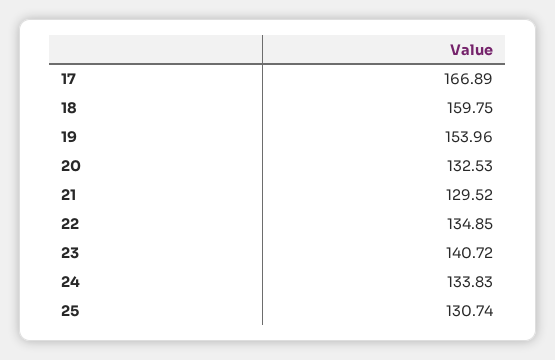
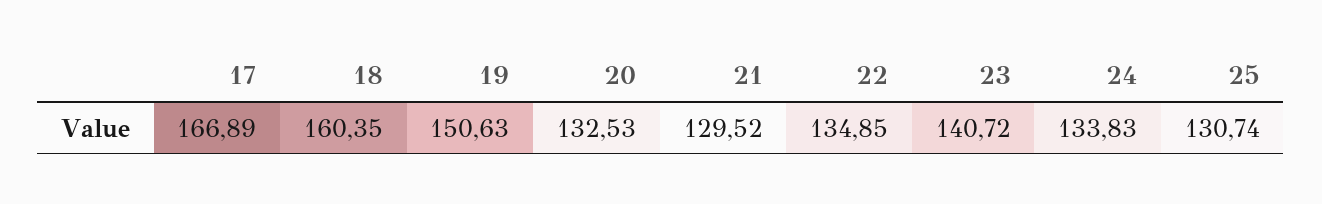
18: 159.75 -> 160.35
19: 153.96 -> 150.63

